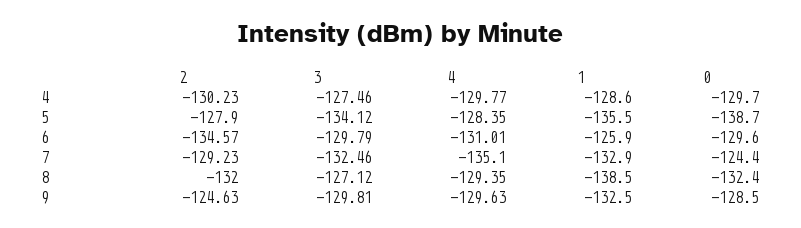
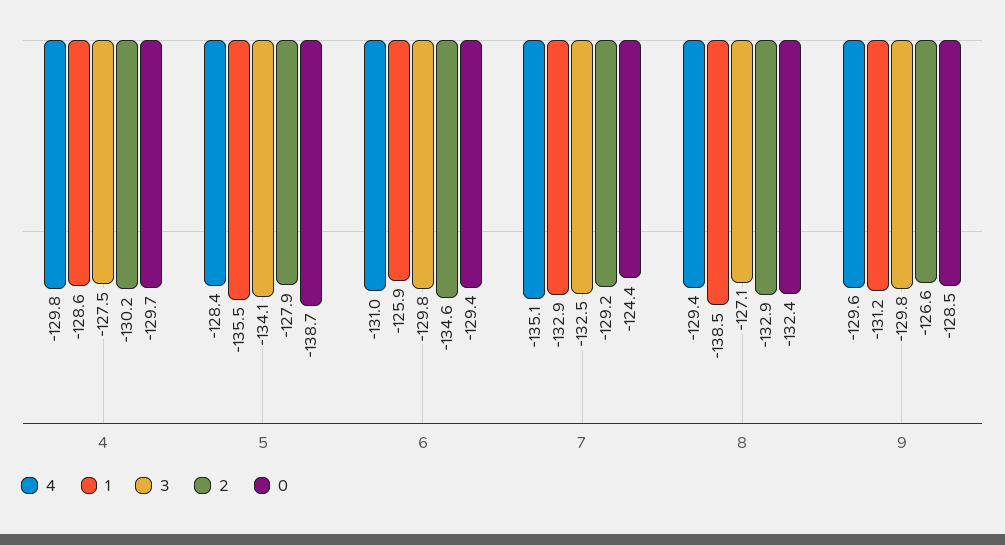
0, 6: -129.6 -> -129.4
2, 8: -132 -> -132.9
2, 9: -124.63 -> -126.6
1, 9: -132.5 -> -131.2

